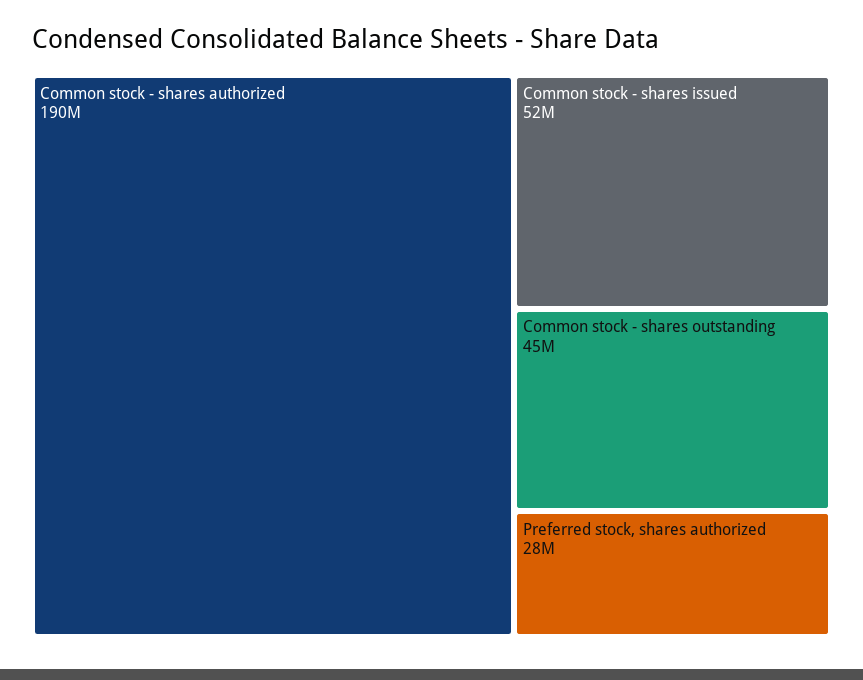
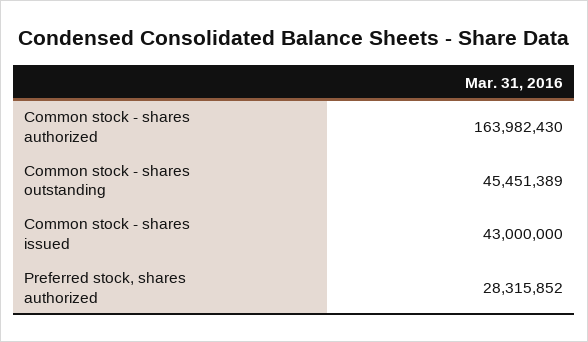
Common stock - shares authorized: 190000000 -> 163982430
Common stock - shares issued: 52000000 -> 43000000

